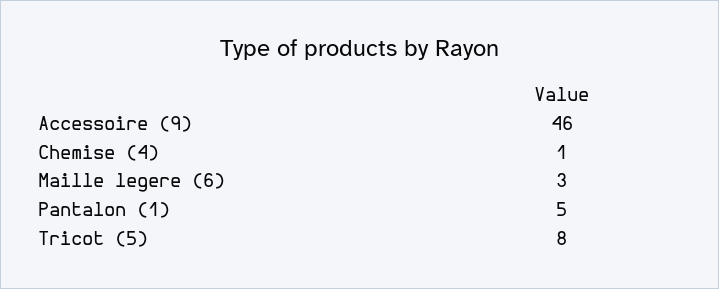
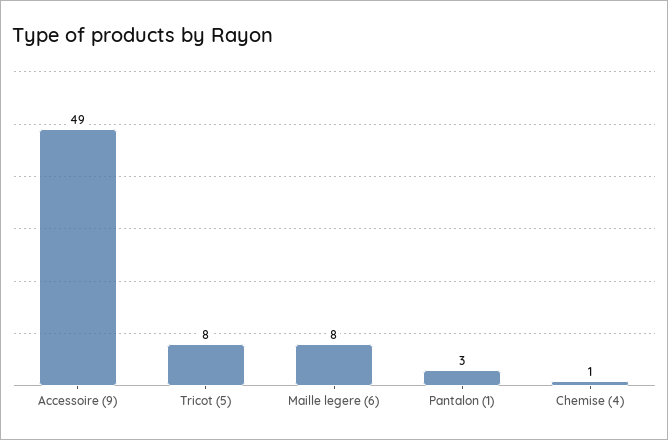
Accessoire (9): 46 -> 49
Maille legere (6): 3 -> 8
Pantalon (1): 5 -> 3

